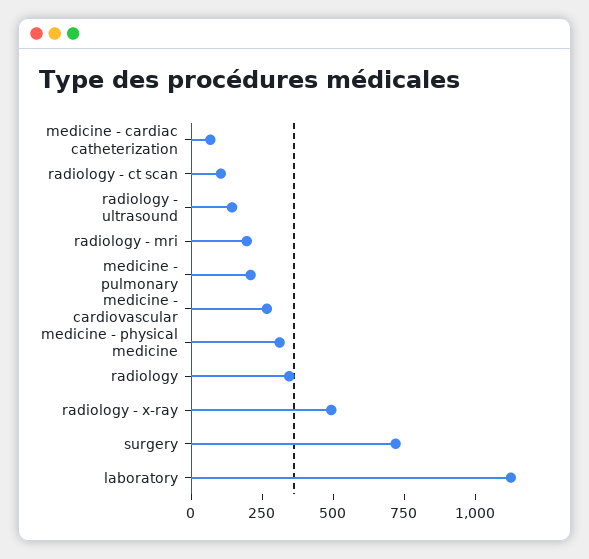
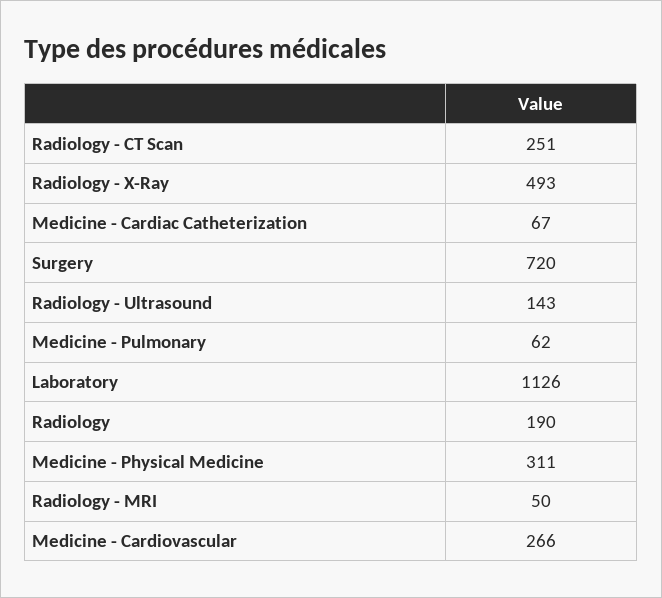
radiology - ct scan: 100 -> 251
radiology - mri: 200 -> 50
medicine - pulmonary: 200 -> 62
radiology: 350 -> 190

